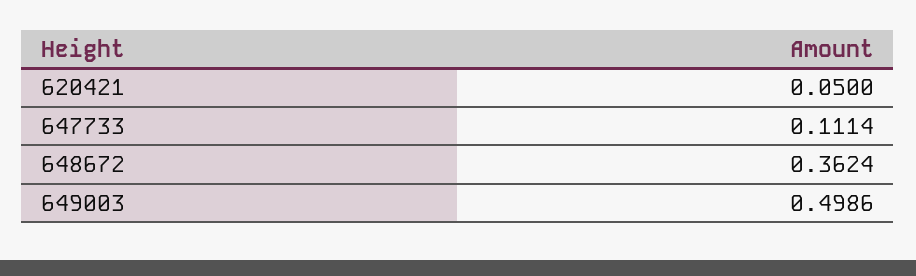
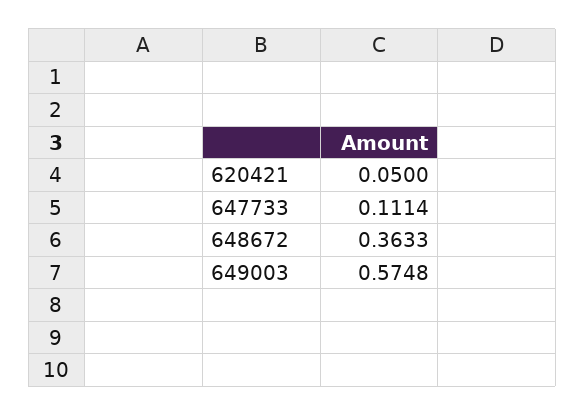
648672: 0.3624 -> 0.3633
649003: 0.4986 -> 0.5748

